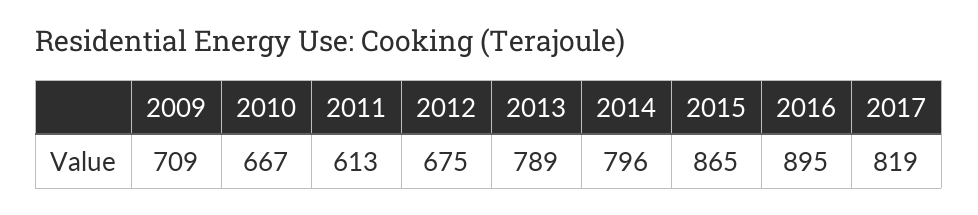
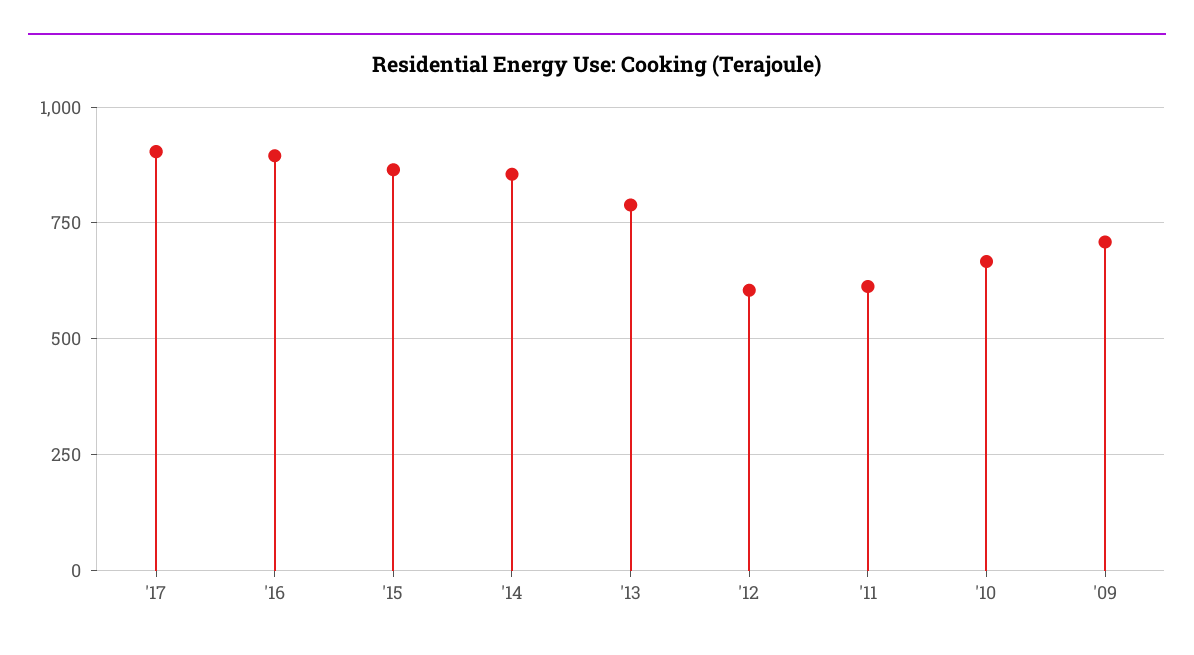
2012: 675 -> 600
2014: 796 -> 850
2017: 819 -> 900

